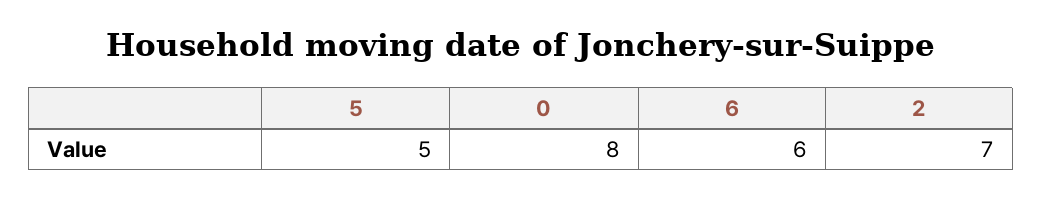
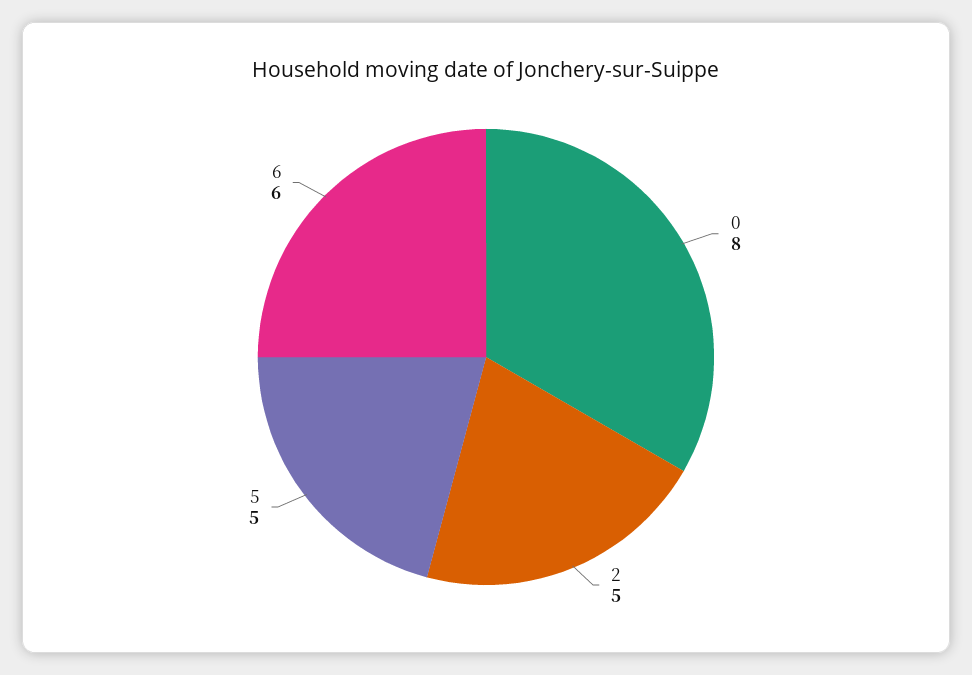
2: 7 -> 5

